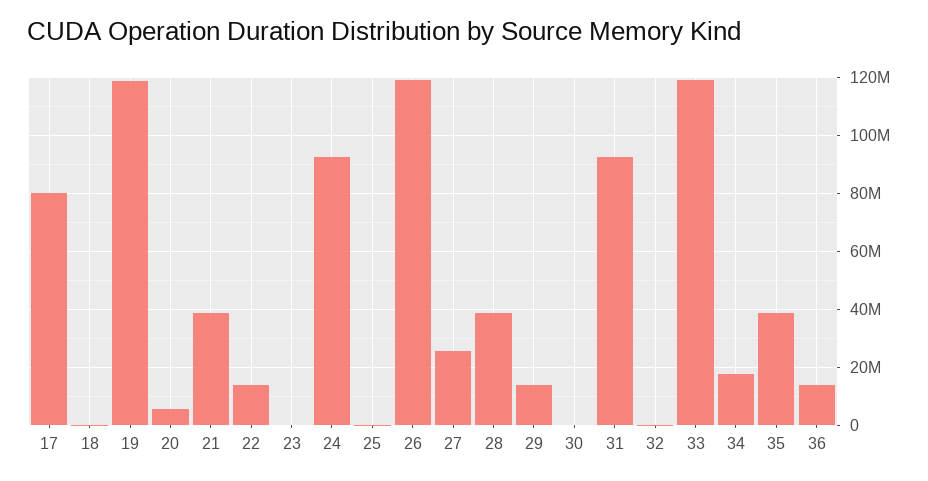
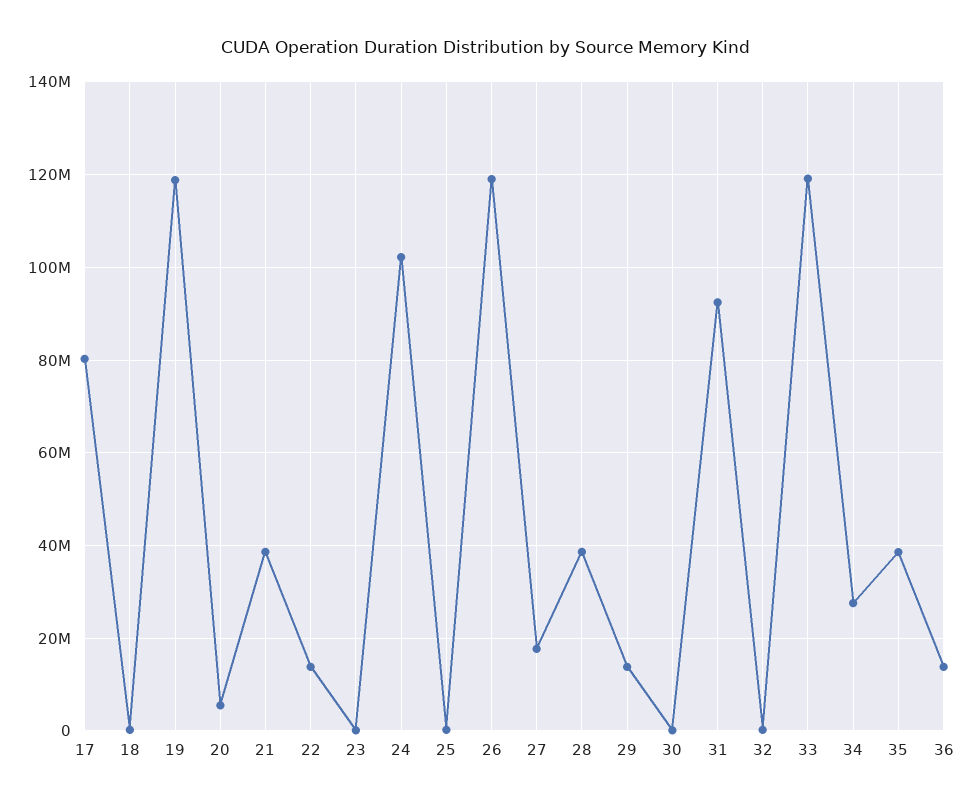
24: 92500000 -> 102000000
27: 25000000 -> 18000000
34: 17500000 -> 28000000

